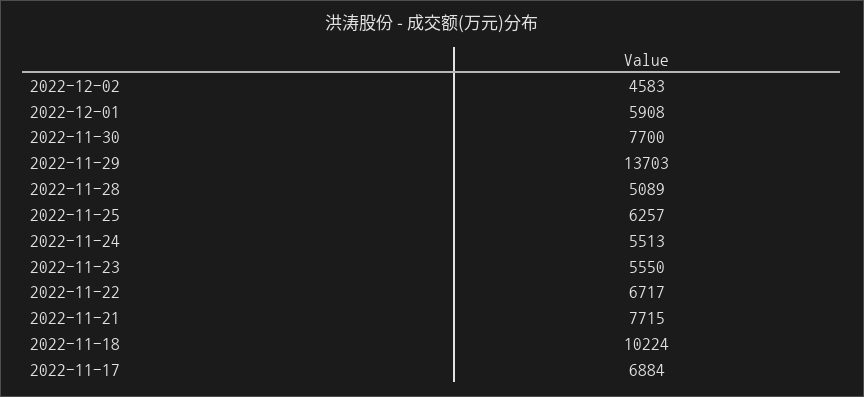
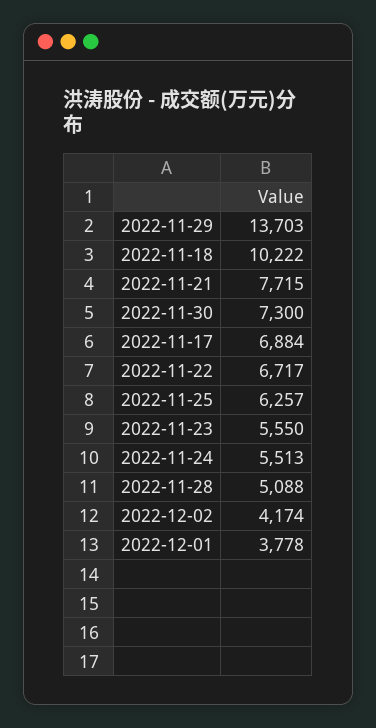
2022-12-02: 4583 -> 4174
2022-12-01: 5908 -> 3778
2022-11-30: 7700 -> 7300
2022-11-28: 5089 -> 5088
2022-11-18: 10224 -> 10222

